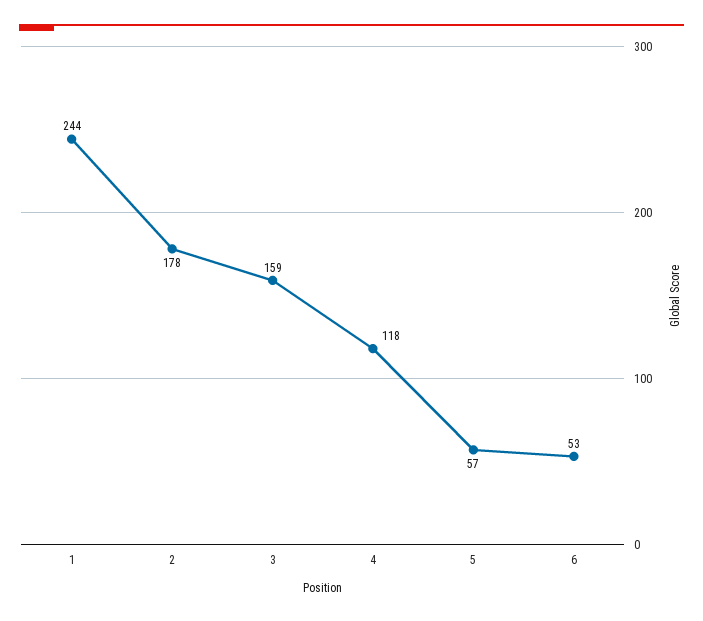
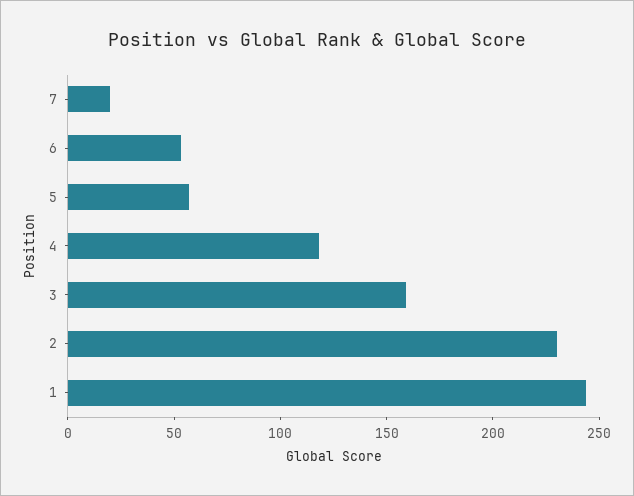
2: 178 -> 230
7: none -> 20

